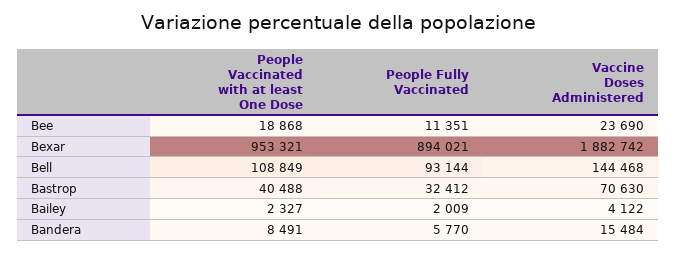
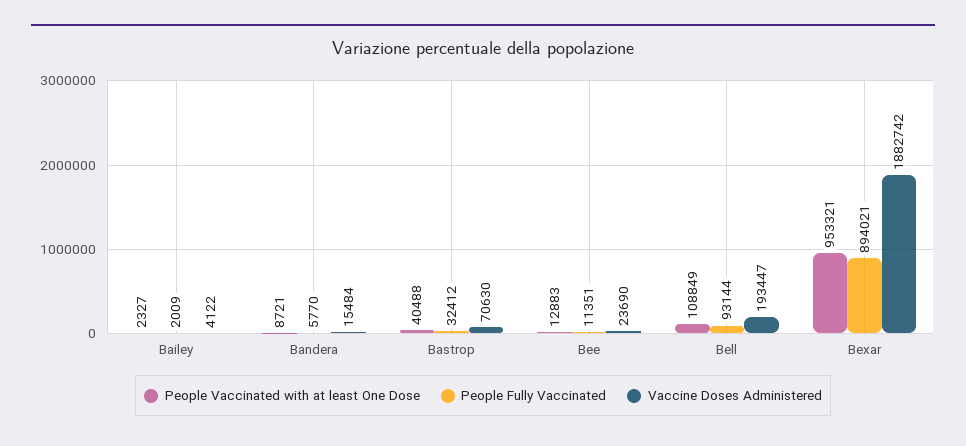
People Vaccinated with at least One Dose, Bee: 18868 -> 12883
Vaccine Doses Administered, Bell: 144468 -> 193447
People Vaccinated with at least One Dose, Bandera: 8491 -> 8721

